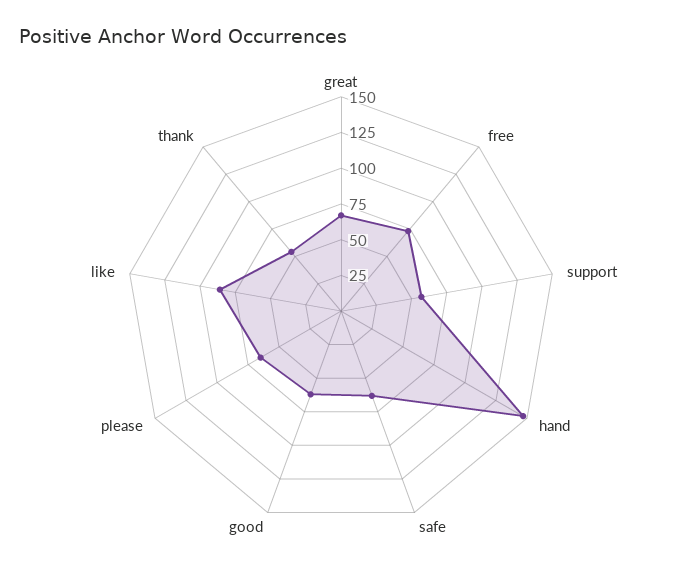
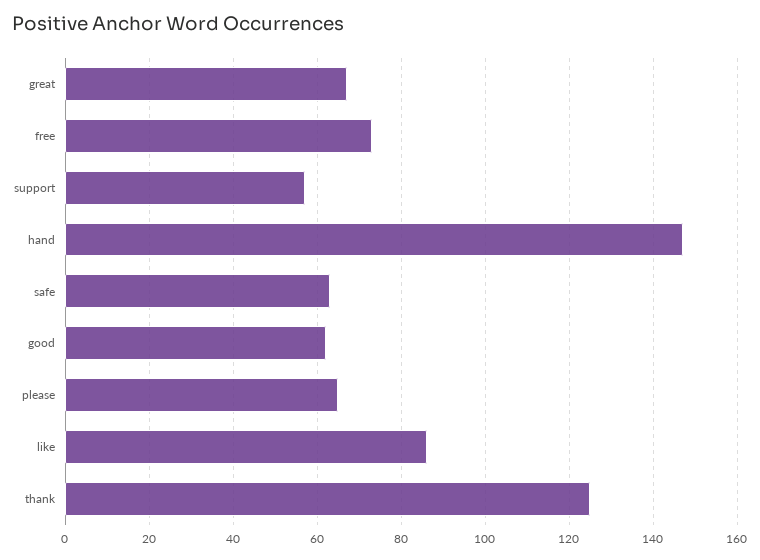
thank: 50 -> 125

